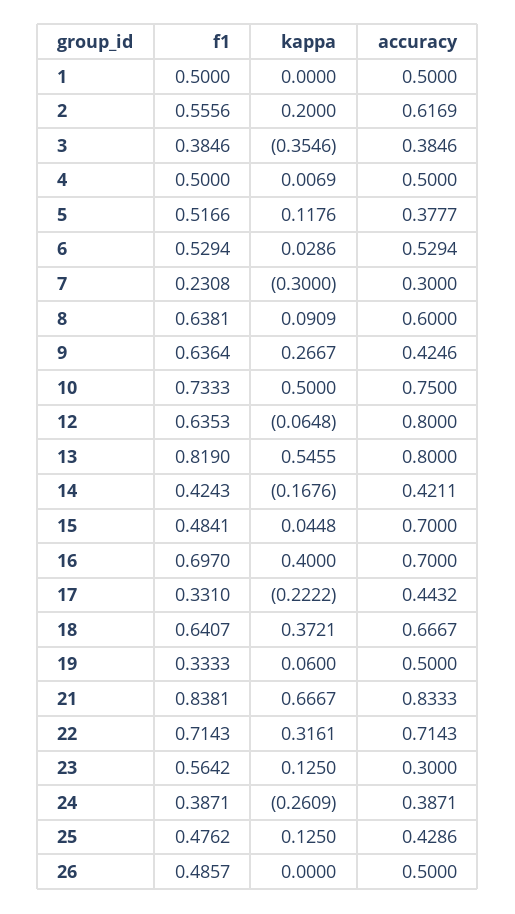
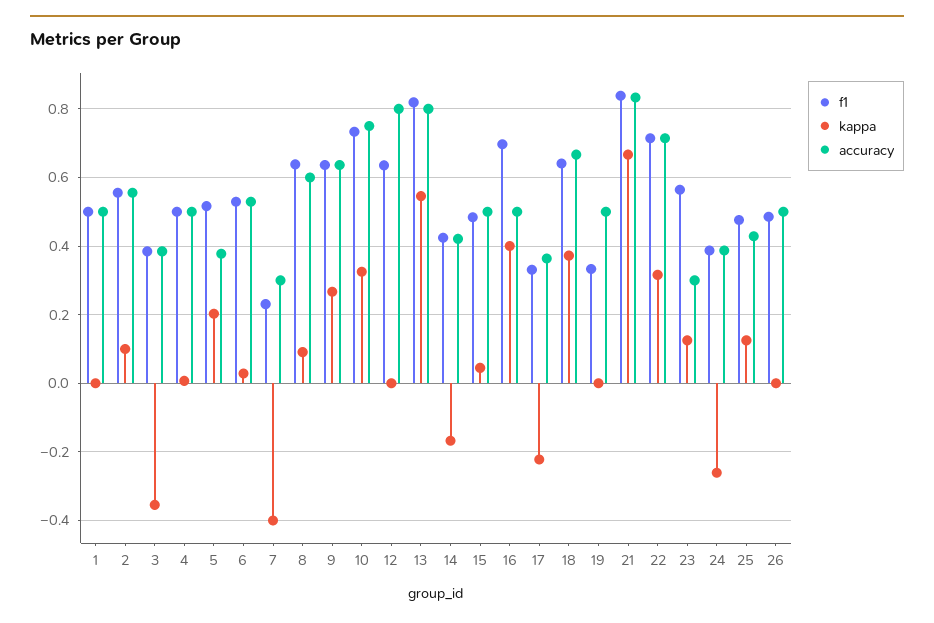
kappa, 2: 0.2 -> 0.1
accuracy, 2: 0.6169 -> 0.56
kappa, 5: 0.1176 -> 0.2
kappa, 7: -0.3 -> -0.4
accuracy, 9: 0.4246 -> 0.64
kappa, 10: 0.5 -> 0.32
kappa, 12: -0.0648 -> 0
accuracy, 15: 0.7 -> 0.5
accuracy, 16: 0.7 -> 0.5
accuracy, 17: 0.4432 -> 0.36
kappa, 19: 0.06 -> 0

